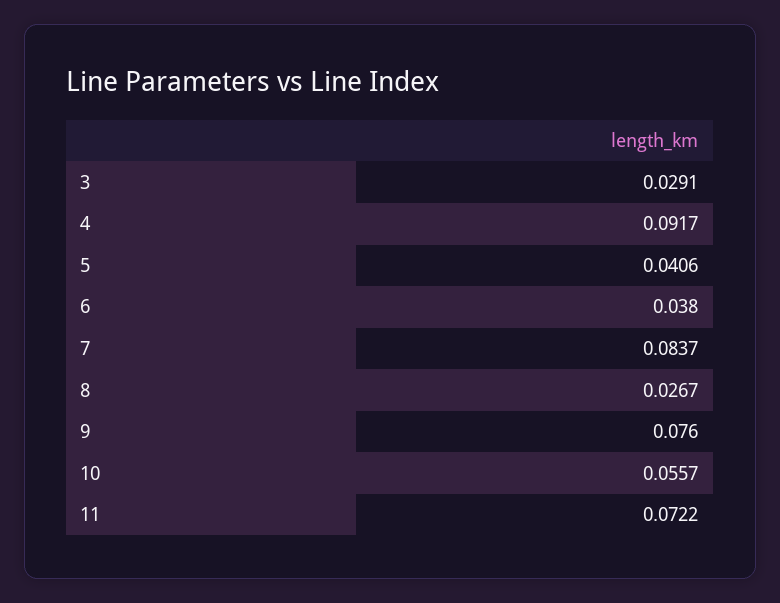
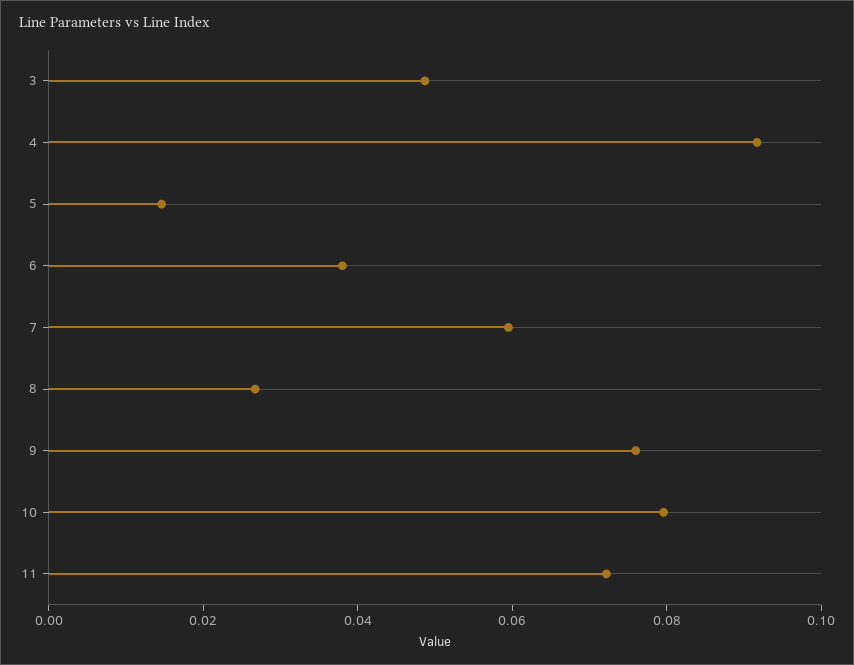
3: 0.0291 -> 0.05
5: 0.0406 -> 0.015
7: 0.0837 -> 0.06
10: 0.0557 -> 0.08

